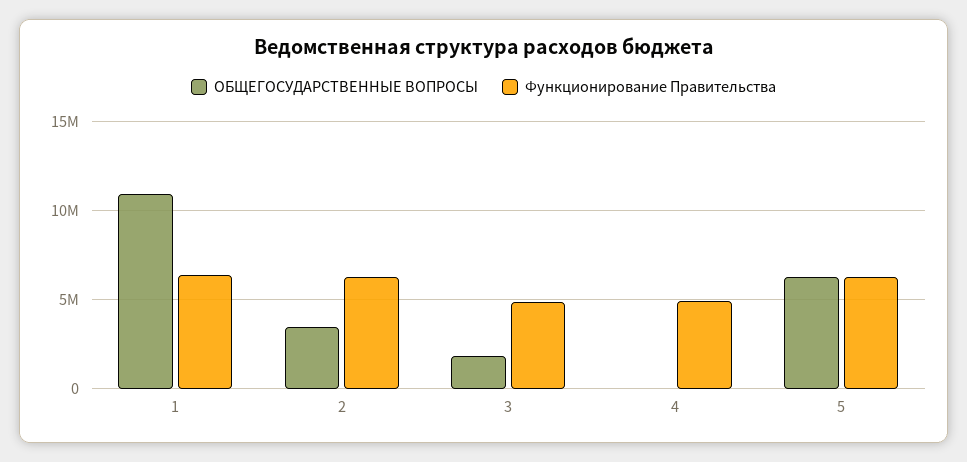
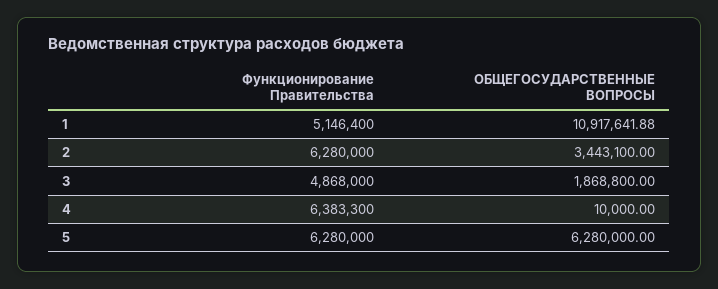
Функционирование Правительства, 1: 6500000 -> 5146400
Функционирование Правительства, 4: 5000000 -> 6383300

